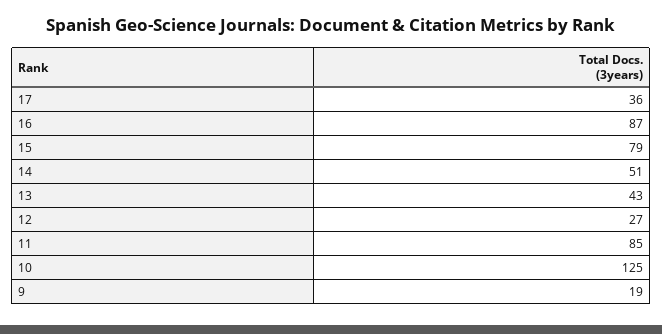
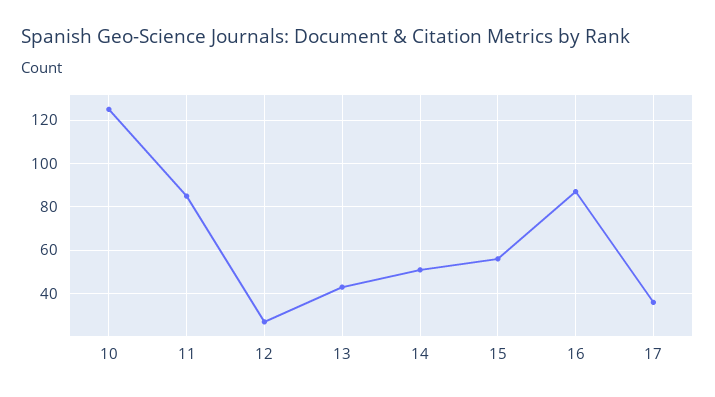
15: 79 -> 55
9: 19 -> none

